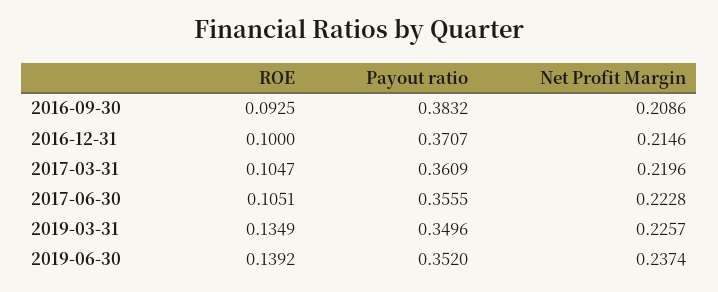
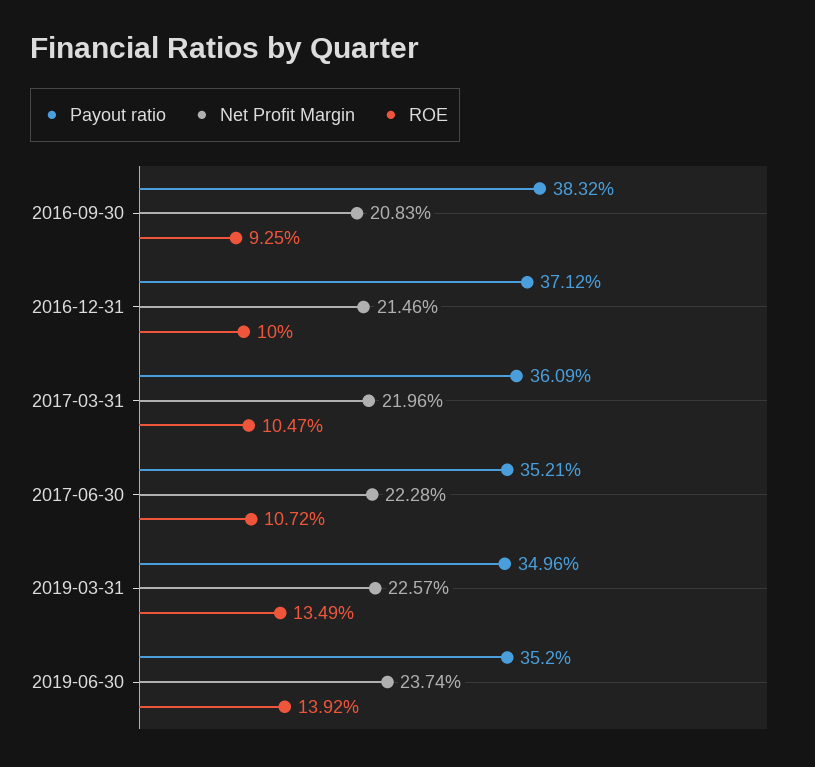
Net Profit Margin, 2016-09-30: 0.2086 -> 0.2083
Payout ratio, 2016-12-31: 0.3707 -> 0.3712
ROE, 2017-06-30: 0.1051 -> 0.1072
Payout ratio, 2017-06-30: 0.3555 -> 0.3521

